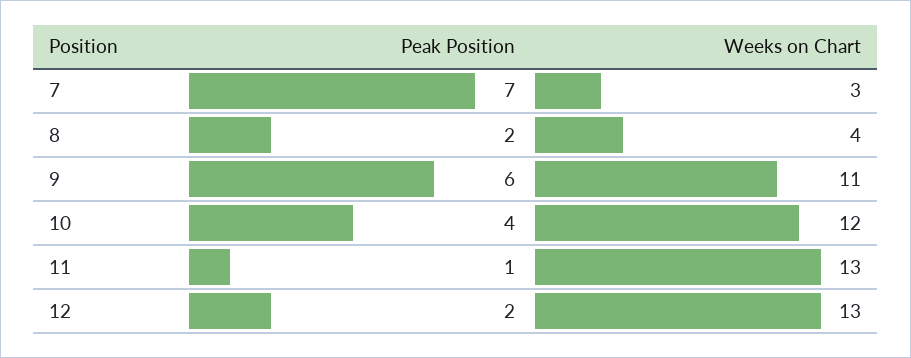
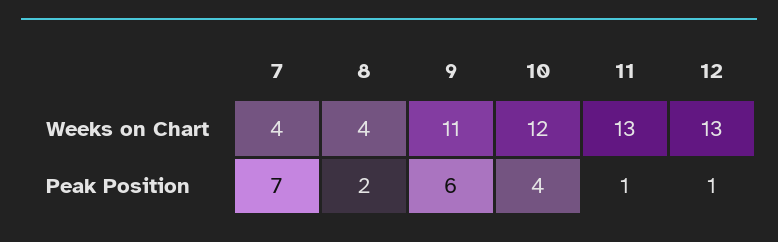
Weeks on Chart, 7: 3 -> 4
Peak Position, 12: 2 -> 1

